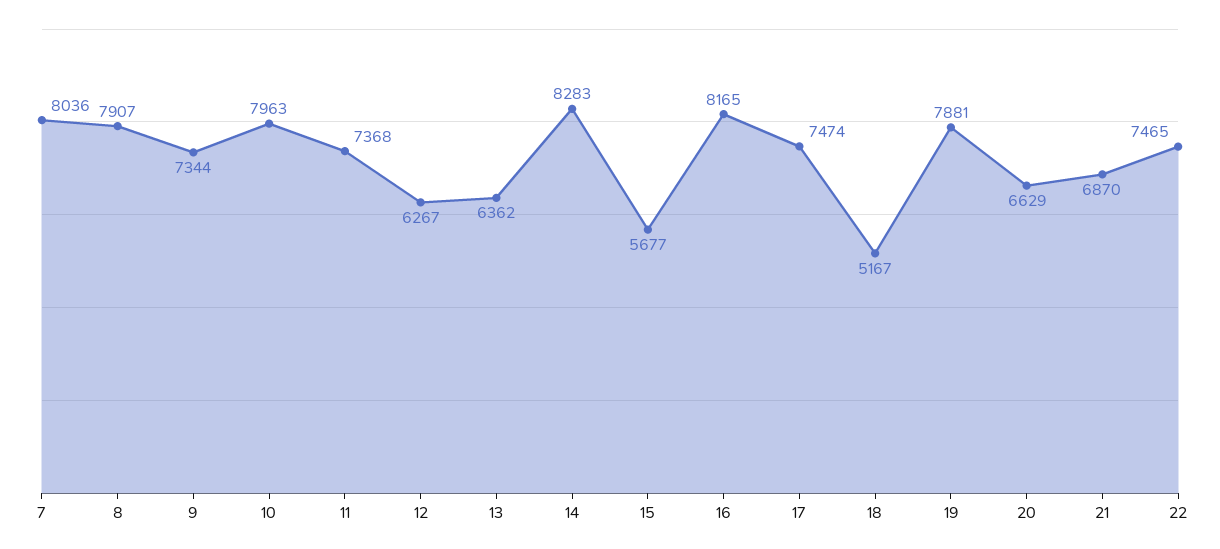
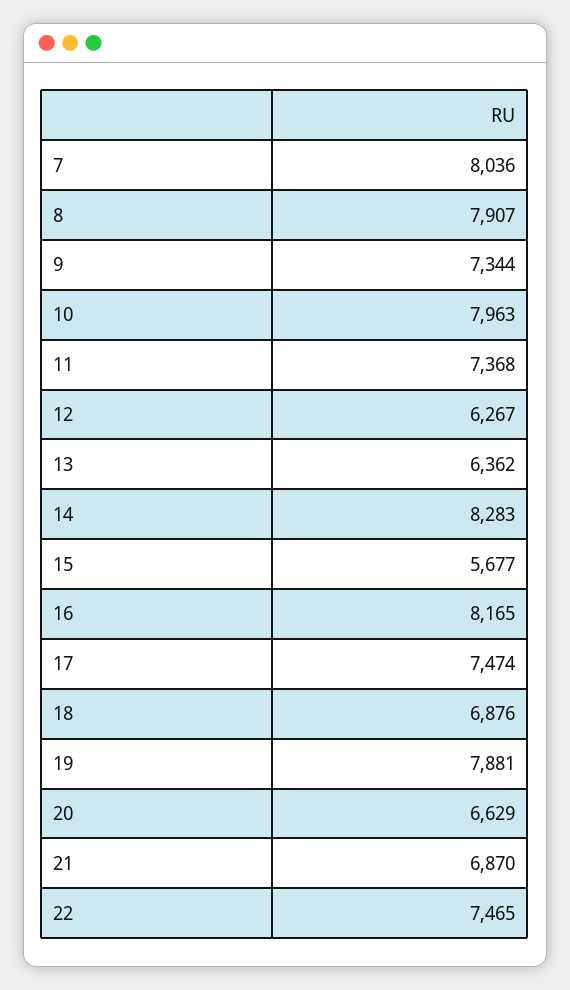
18: 5167 -> 6876

